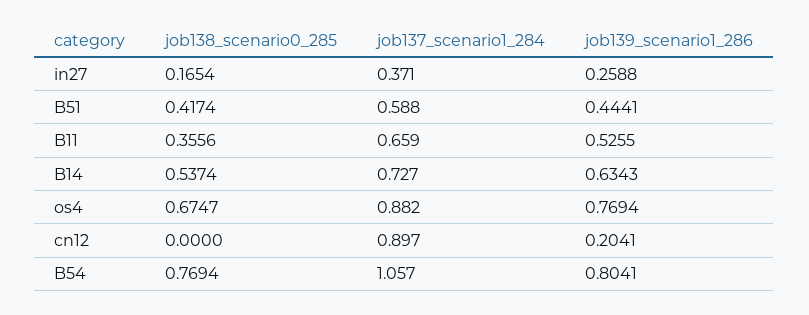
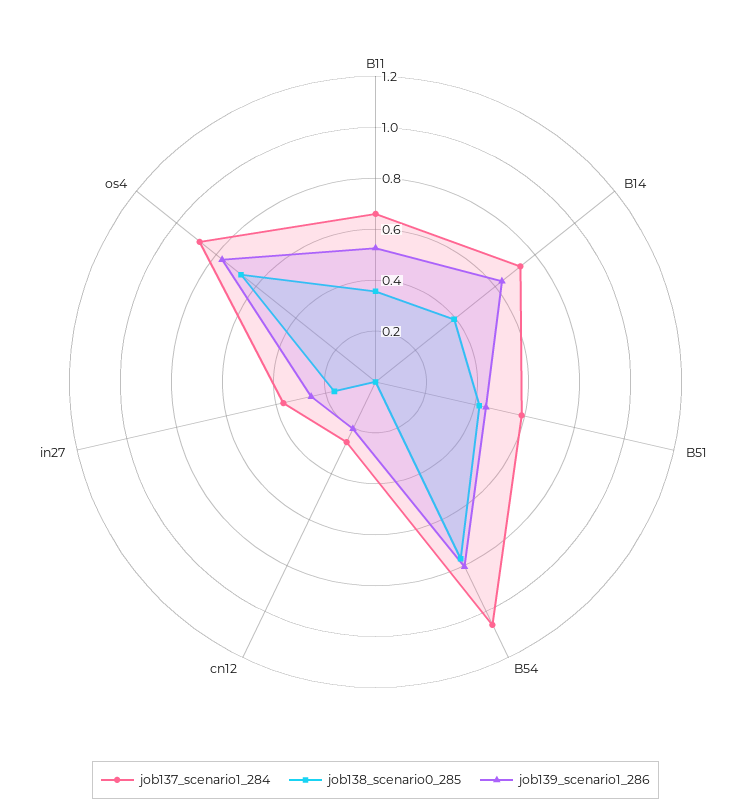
job138_scenario0_285, B14: 0.5374 -> 0.4
job137_scenario1_284, cn12: 0.897 -> 0.25

